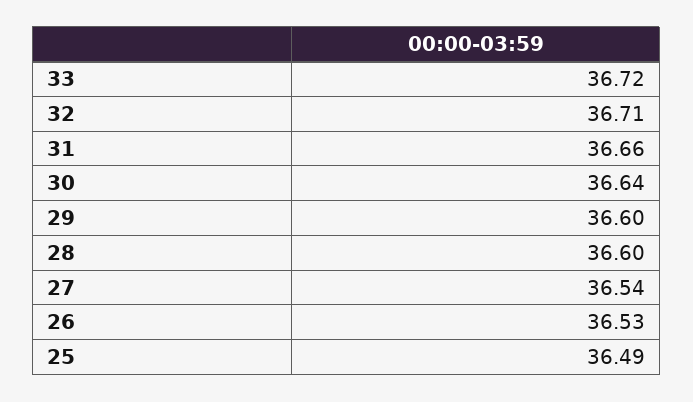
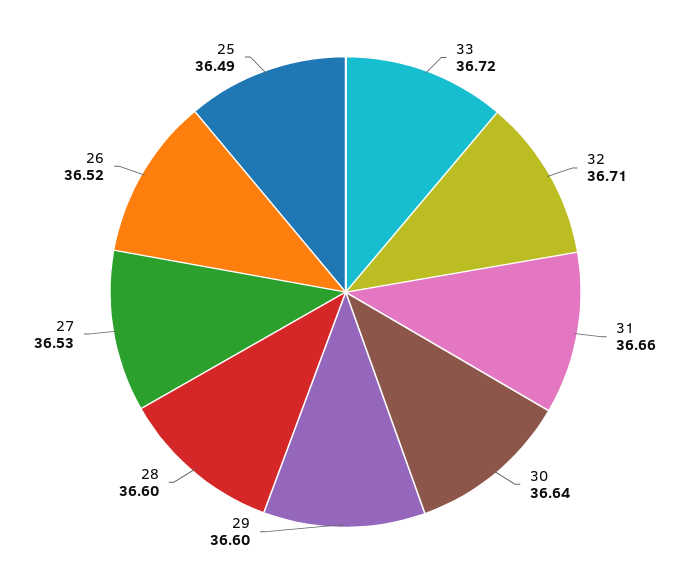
27: 36.54 -> 36.53
26: 36.53 -> 36.52

